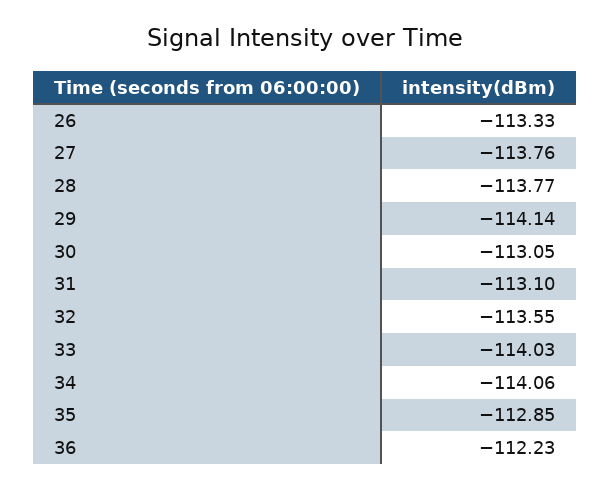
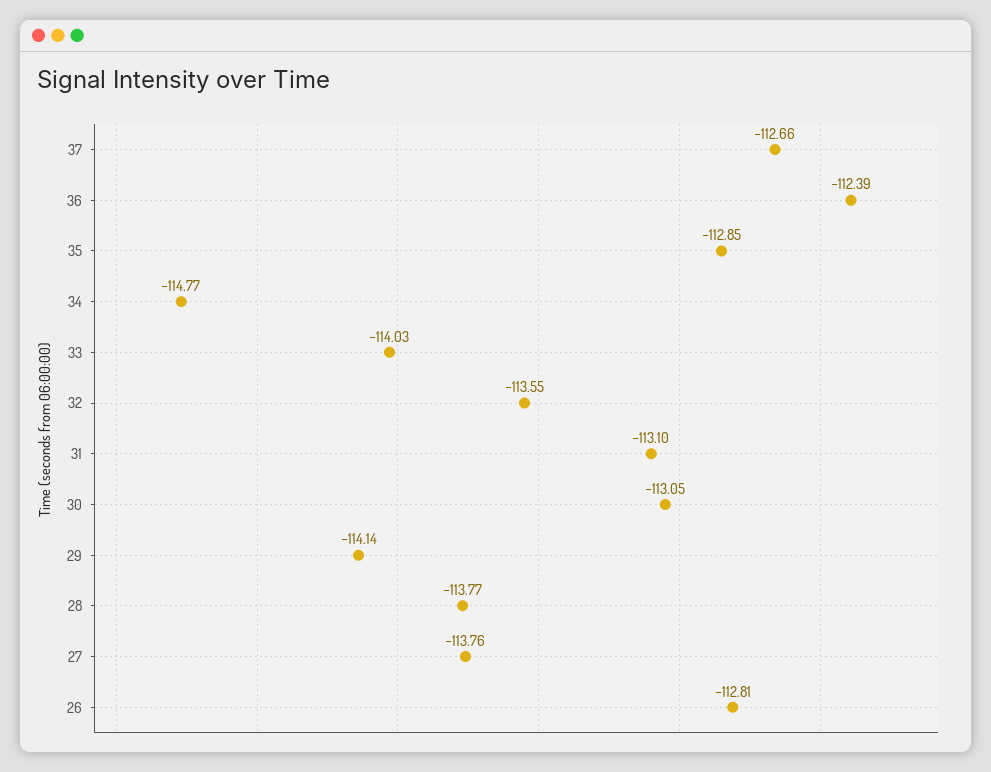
26: -113.33 -> -112.81
34: -114.06 -> -114.77
36: -112.23 -> -112.39
37: none -> -112.66

